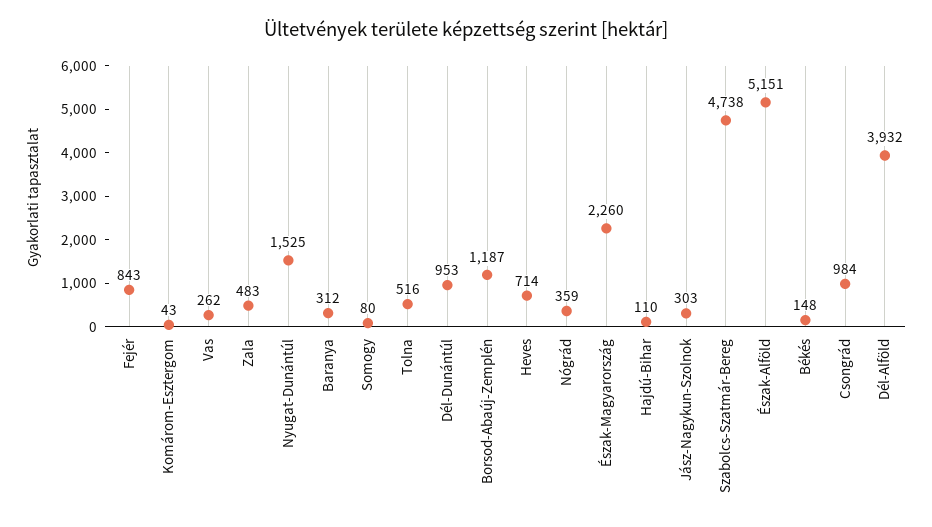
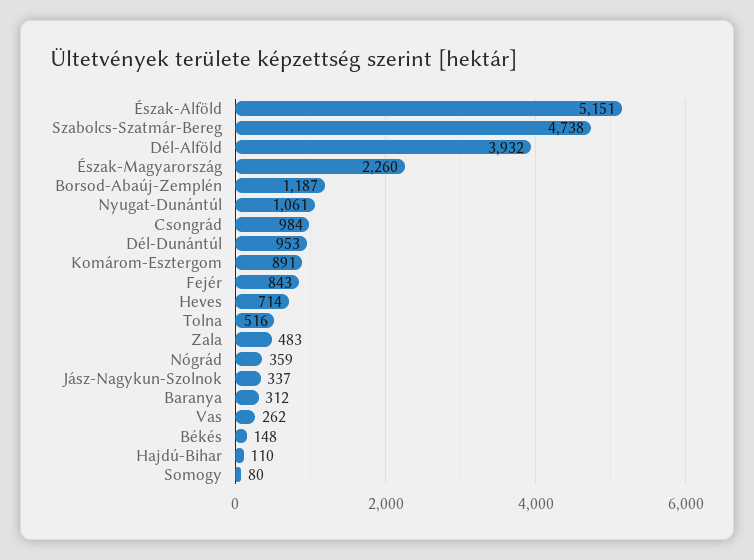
Komárom-Esztergom: 43 -> 891
Nyugat-Dunántúl: 1525 -> 1061
Jász-Nagykun-Szolnok: 303 -> 337

